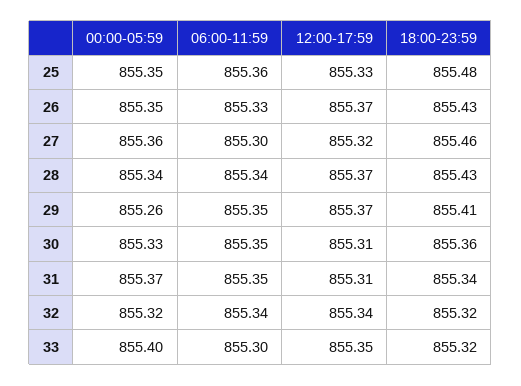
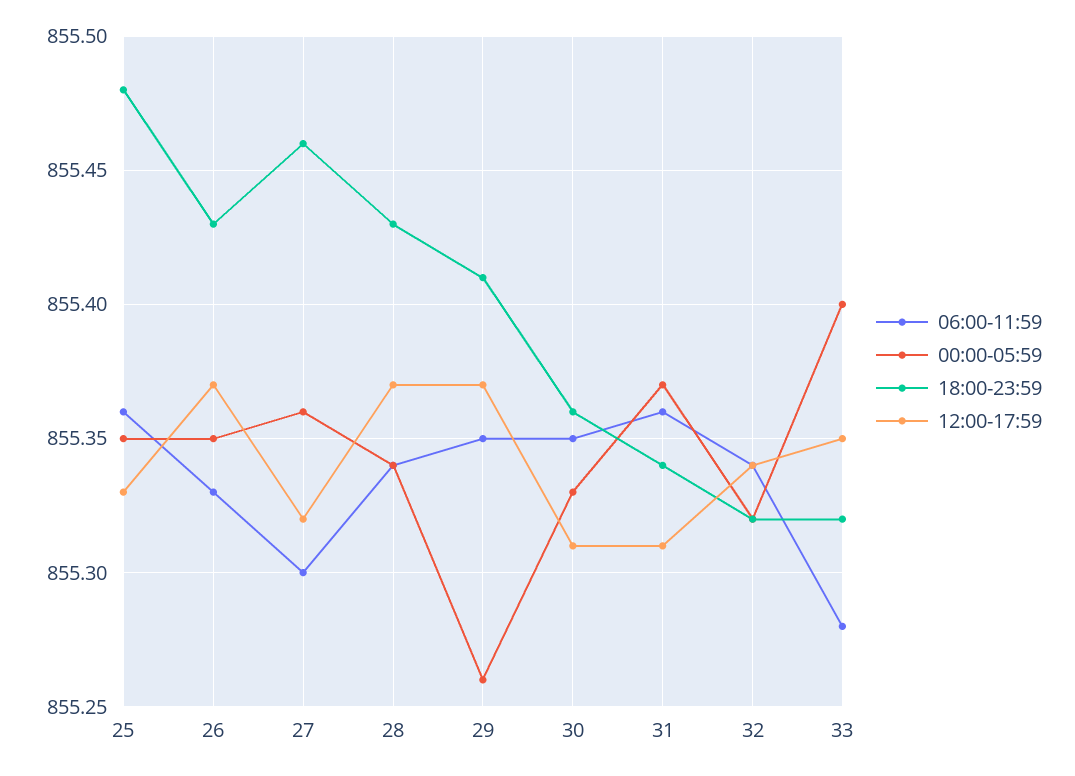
06:00-11:59, 31: 855.35 -> 855.36
06:00-11:59, 33: 855.3 -> 855.28

